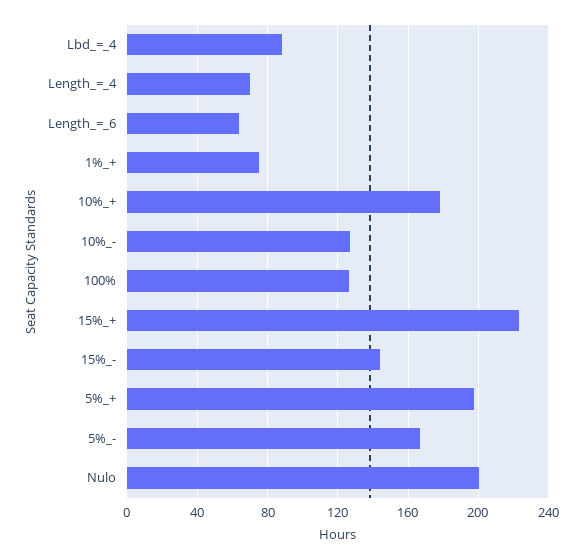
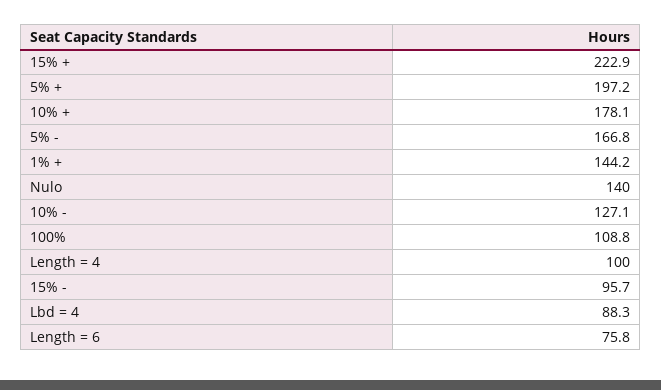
Length_=_4: 70 -> 100
Length_=_6: 65 -> 75.8
1%_+: 75 -> 144.2
100%: 125 -> 108.8
15%_-: 145 -> 95.7
Nulo: 200 -> 140

